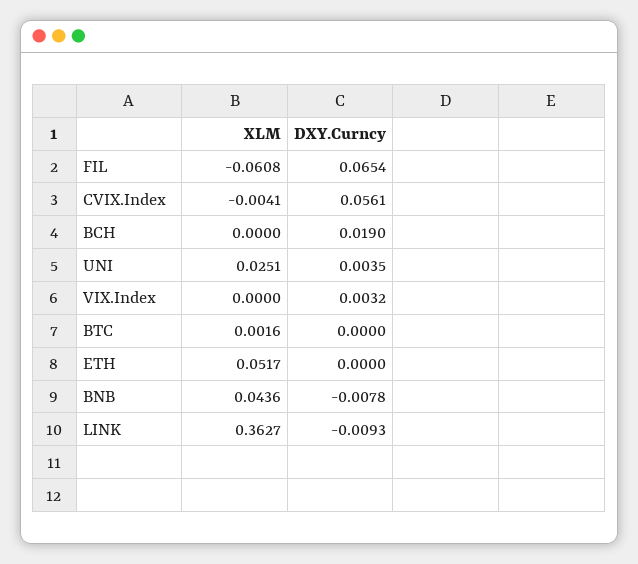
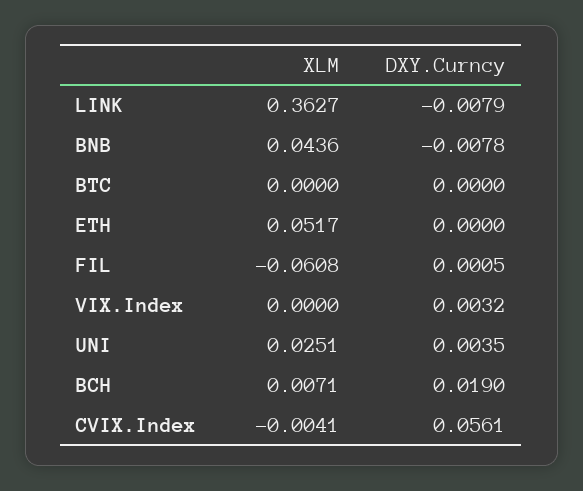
DXY.Curncy, FIL: 0.0654 -> 0.0005
XLM, BCH: 0 -> 0.0071
XLM, BTC: 0.0016 -> 0
DXY.Curncy, LINK: -0.0093 -> -0.0079

